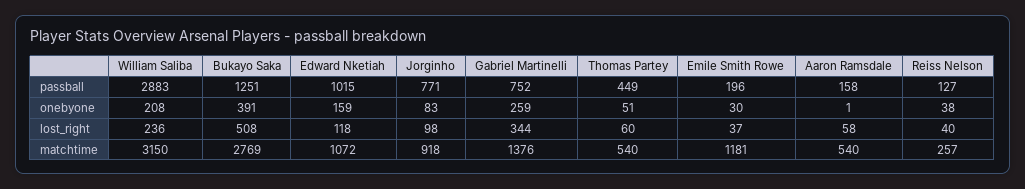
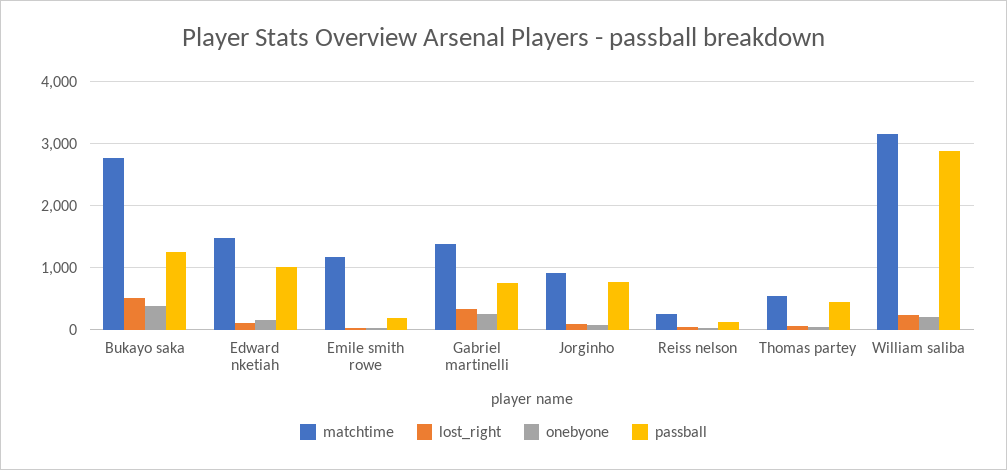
passball, Aaron Ramsdale: 158 -> none
onebyone, Aaron Ramsdale: 1 -> none
lost_right, Aaron Ramsdale: 58 -> none
matchtime, Edward Nketiah: 1072 -> 1500
matchtime, Aaron Ramsdale: 540 -> none

